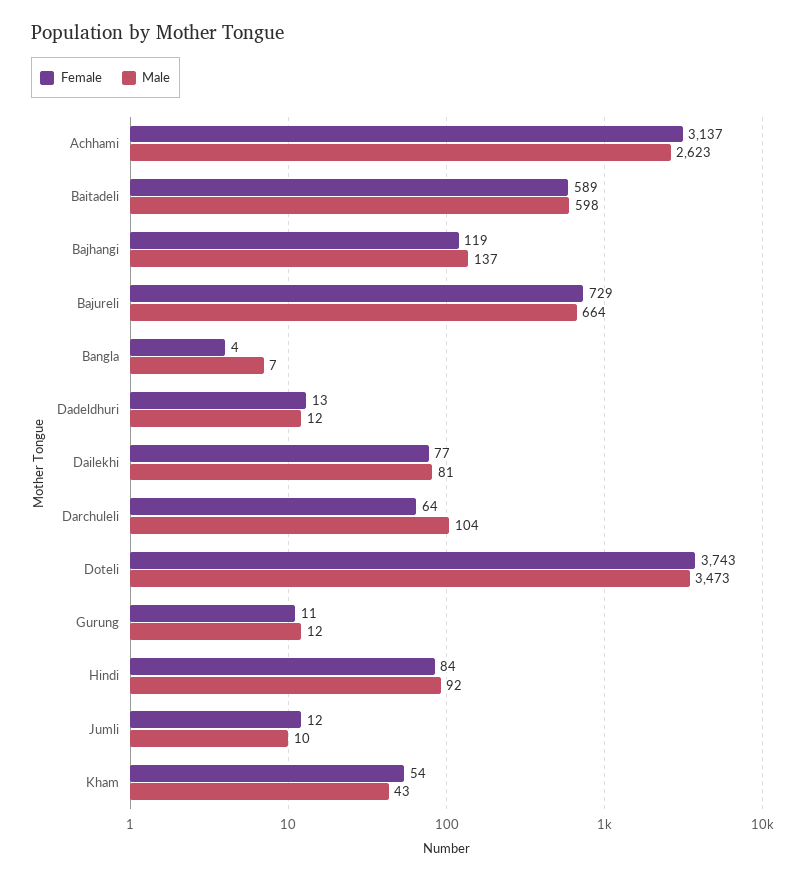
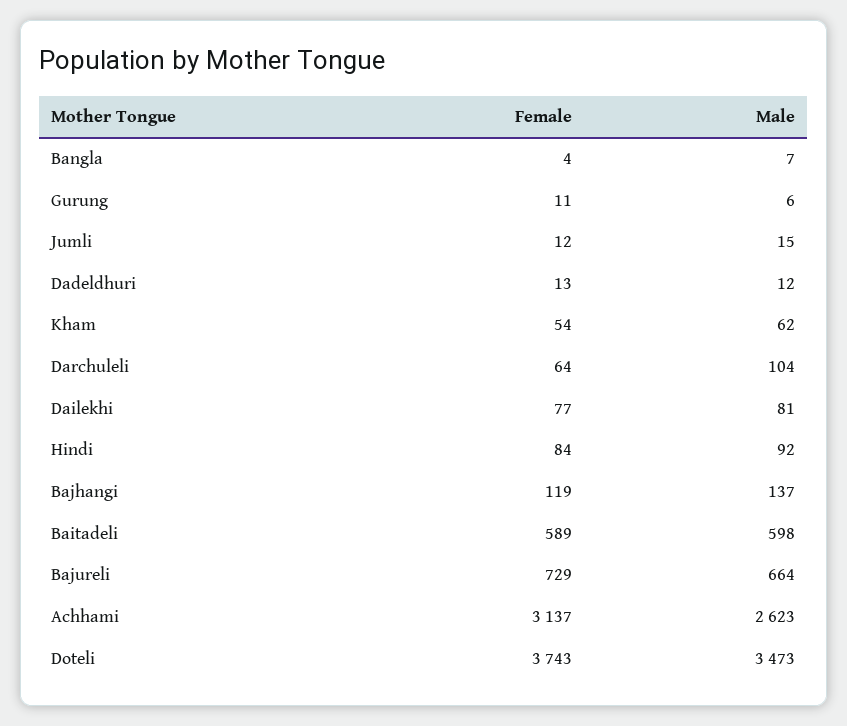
Male, Gurung: 12 -> 6
Male, Jumli: 10 -> 15
Male, Kham: 43 -> 62

